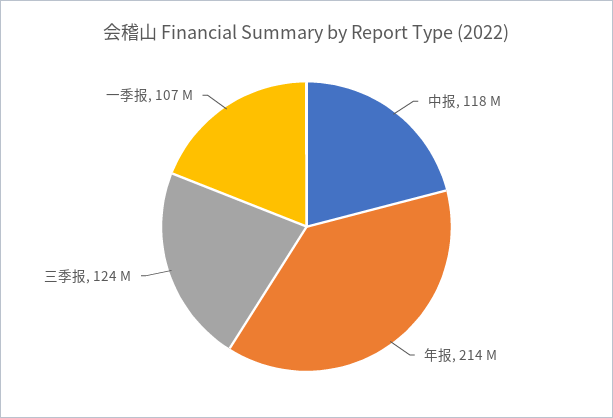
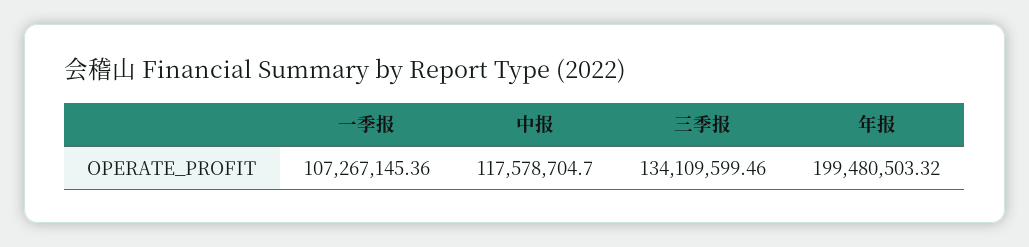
年报: 214000000 -> 199480503.32
三季报: 124000000 -> 134109599.46

